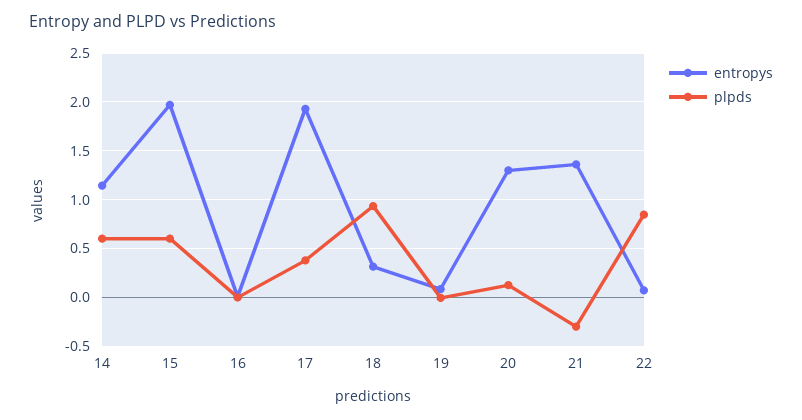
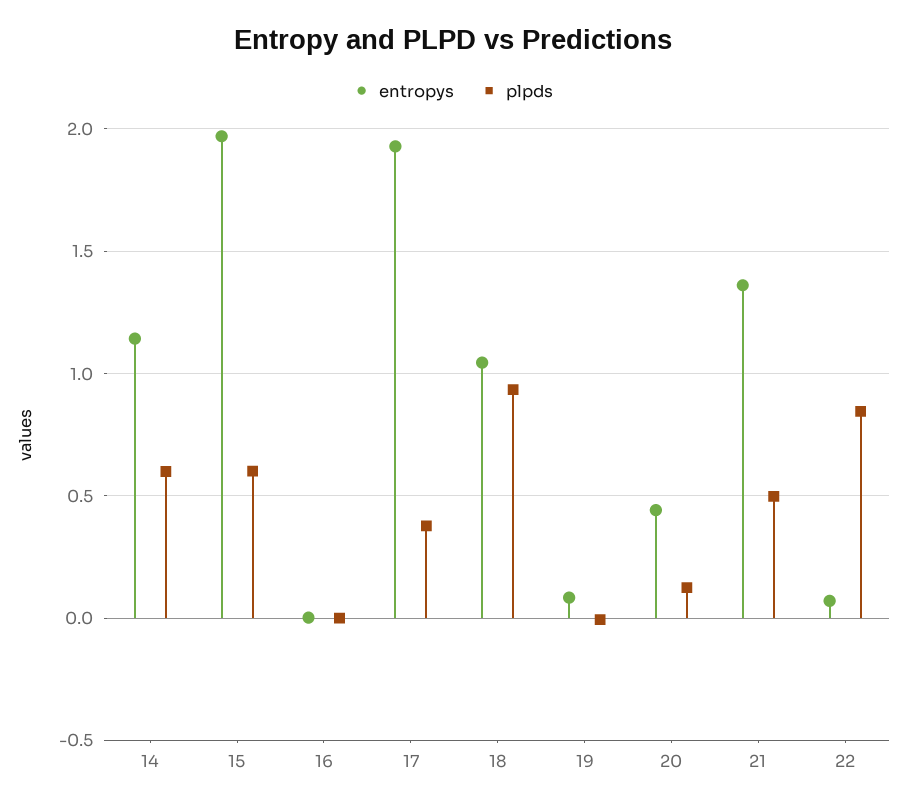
entropys, 18: 0.3 -> 1.05
entropys, 20: 1.3 -> 0.45
plpds, 21: -0.3 -> 0.5

